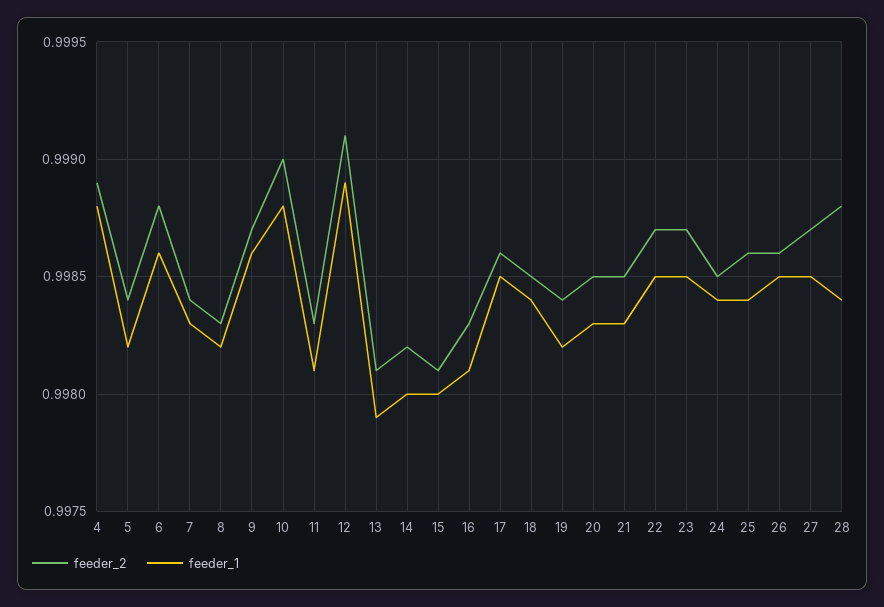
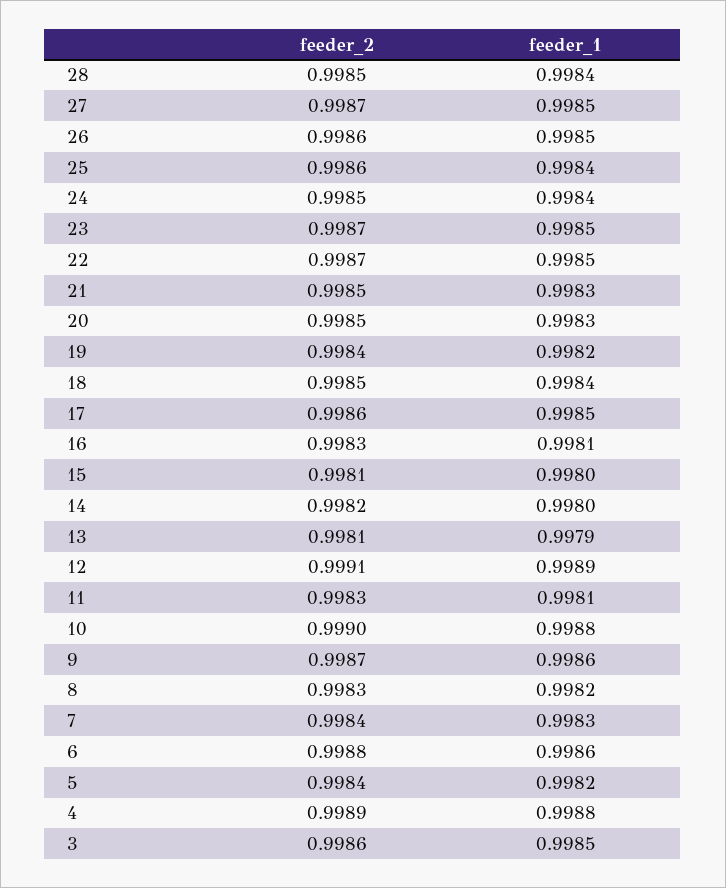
feeder_2, 28: 0.9988 -> 0.9985
feeder_2, 3: none -> 0.9986
feeder_1, 3: none -> 0.9985

